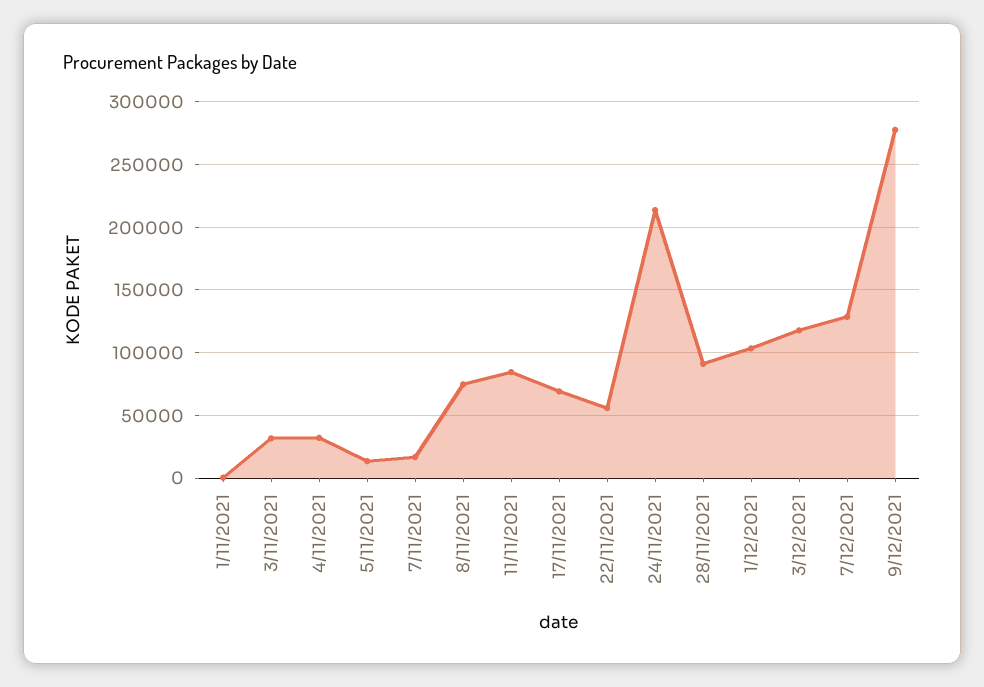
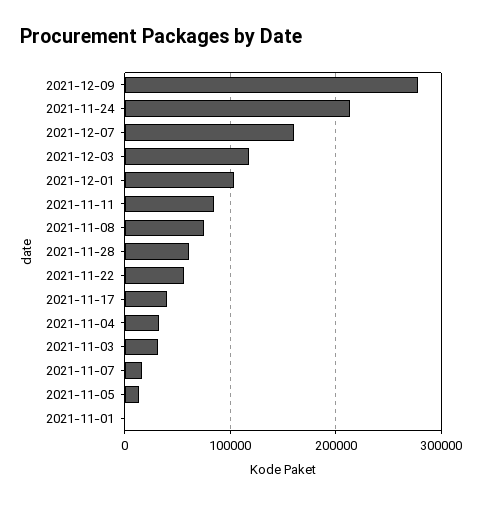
17/11/2021: 70000 -> 40000
28/11/2021: 90000 -> 60000
7/12/2021: 130000 -> 160000

